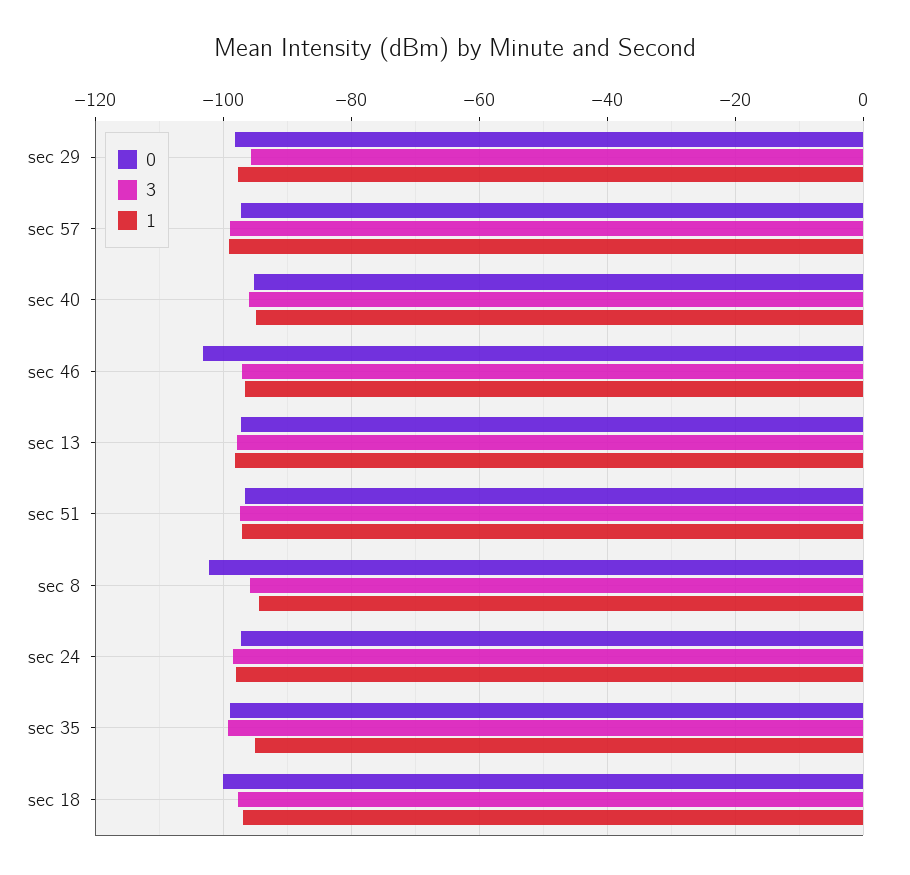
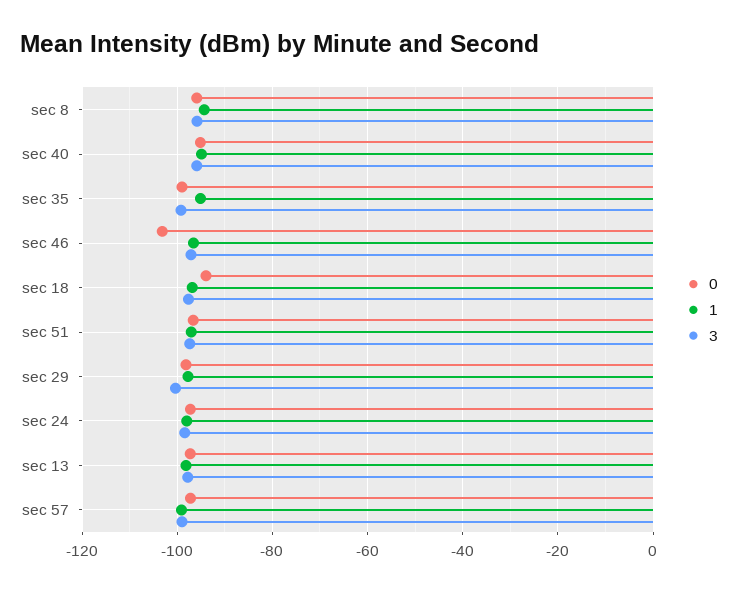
3, sec 29: -96 -> -100
0, sec 8: -102 -> -96
0, sec 18: -100 -> -94

